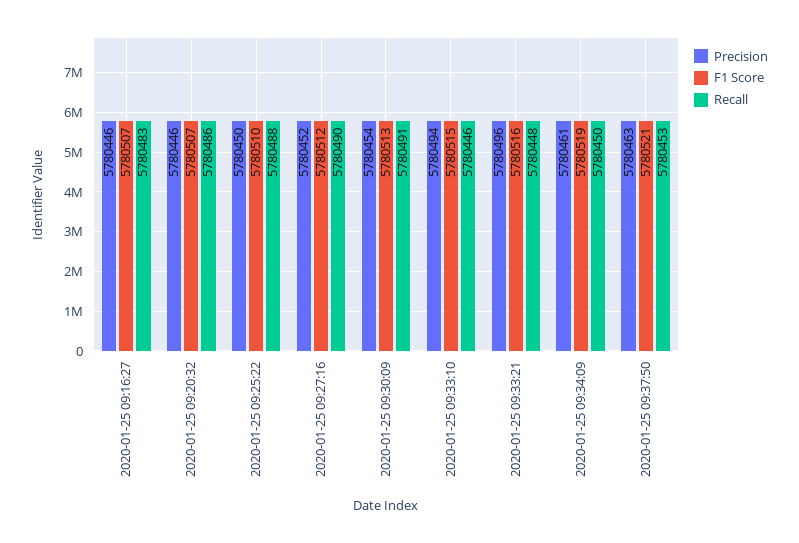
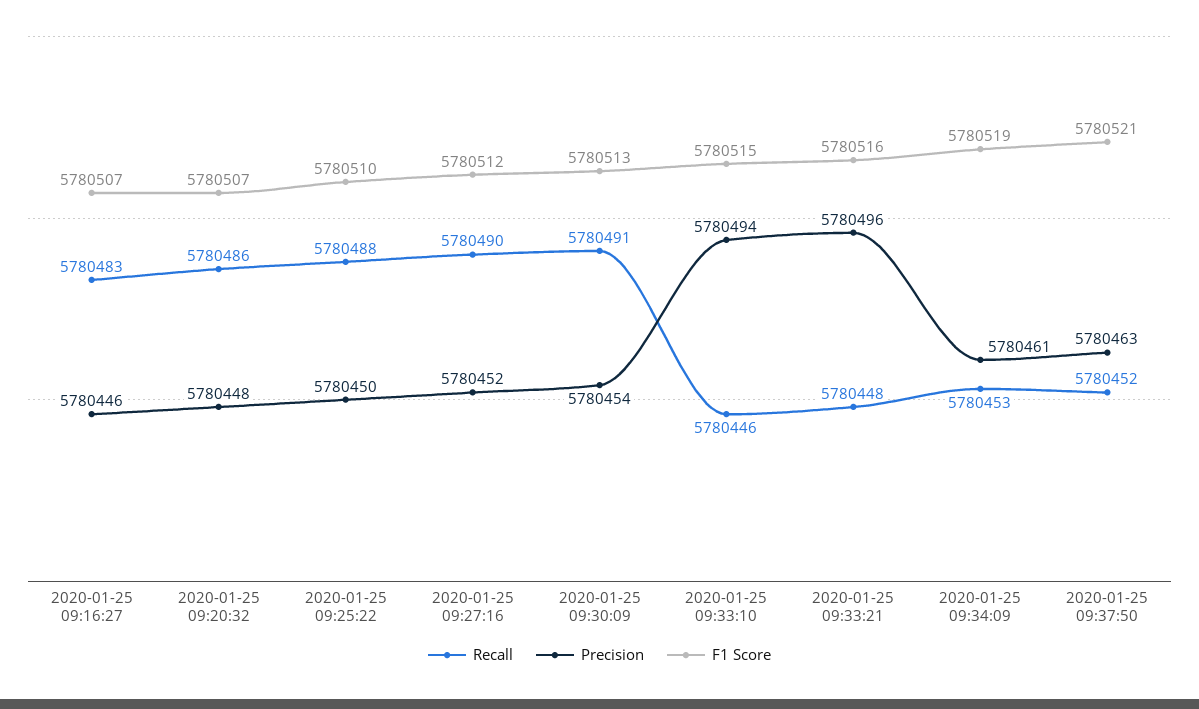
Precision, 2020-01-25 09:20:32: 5780446 -> 5780448
Recall, 2020-01-25 09:34:09: 5780450 -> 5780453
Recall, 2020-01-25 09:37:50: 5780453 -> 5780452

